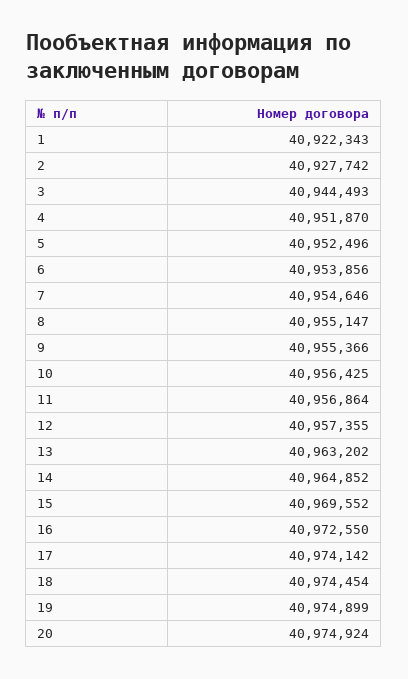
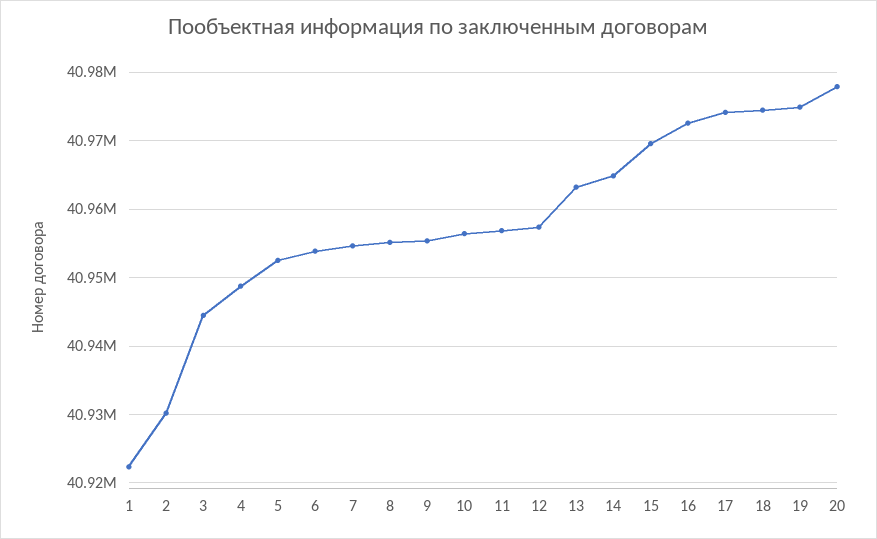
2: 40927742 -> 40930000
4: 40951870 -> 40949000
20: 40974924 -> 40978000

